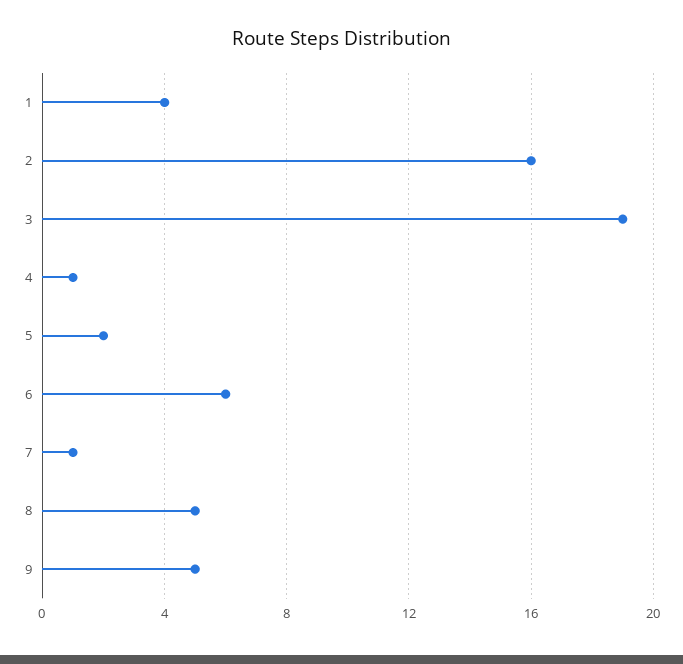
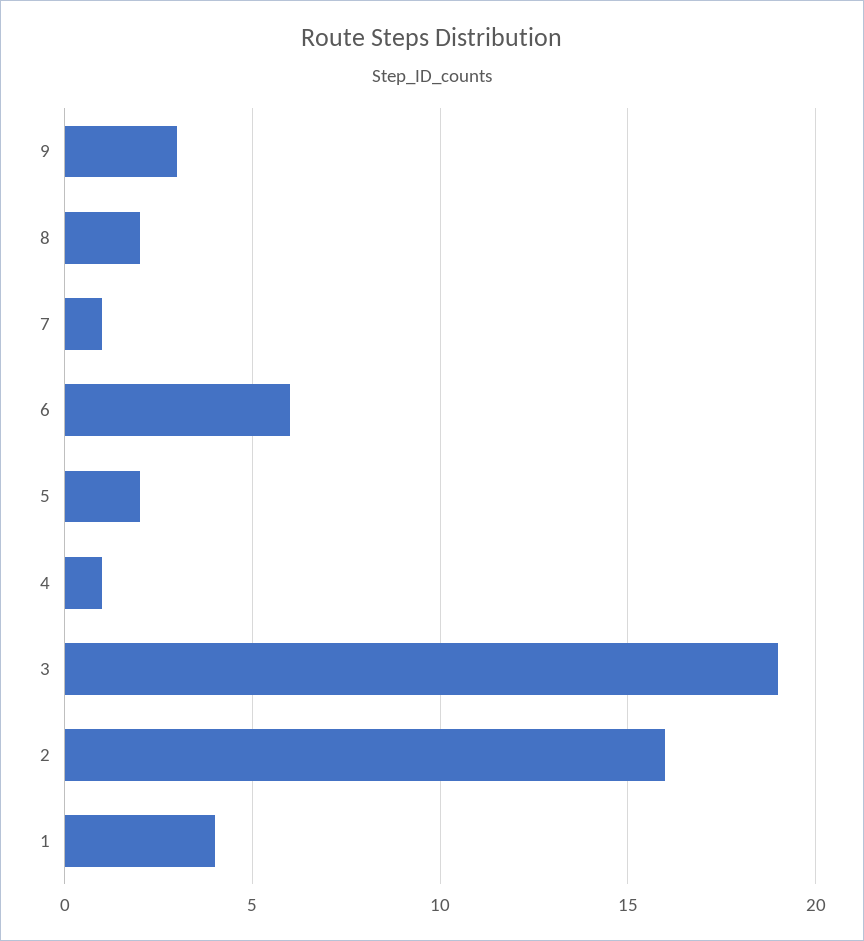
8: 5 -> 2
9: 5 -> 3

